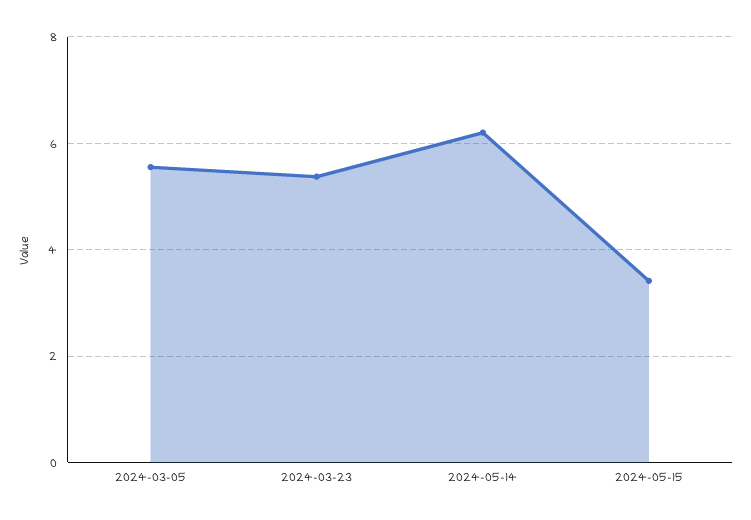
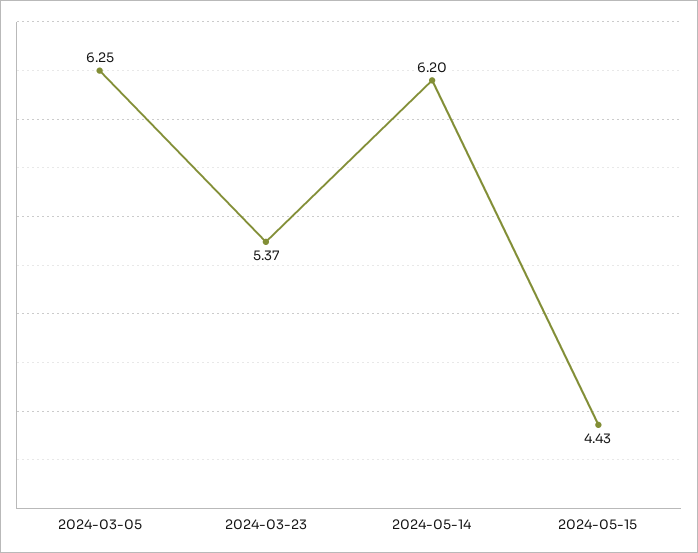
2024-03-05: 5.6 -> 6.25
2024-05-15: 3.4 -> 4.43

